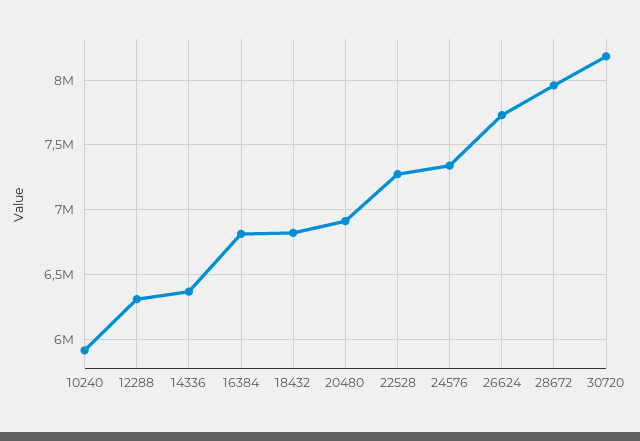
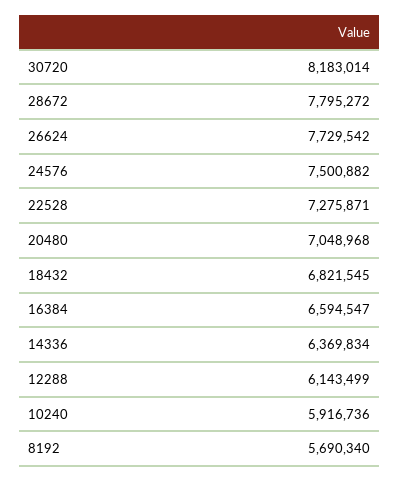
12288: 6300000 -> 6143499
16384: 6800000 -> 6594547
20480: 6900000 -> 7048968
24576: 7350000 -> 7500882
28672: 7950000 -> 7795272
8192: none -> 5690340

